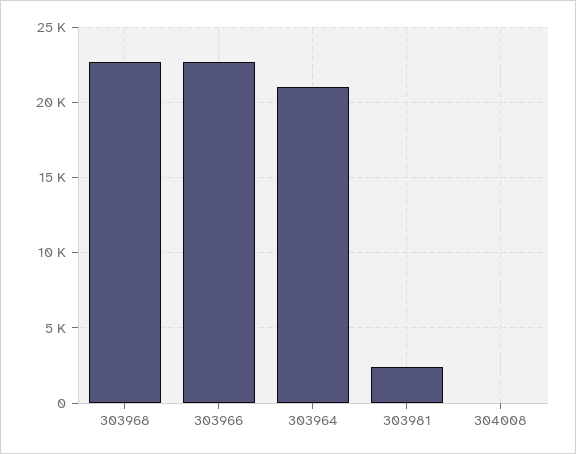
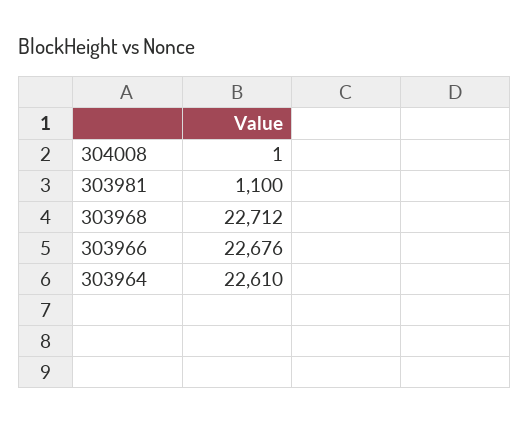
303964: 21000 -> 22610
303981: 2500 -> 1100

